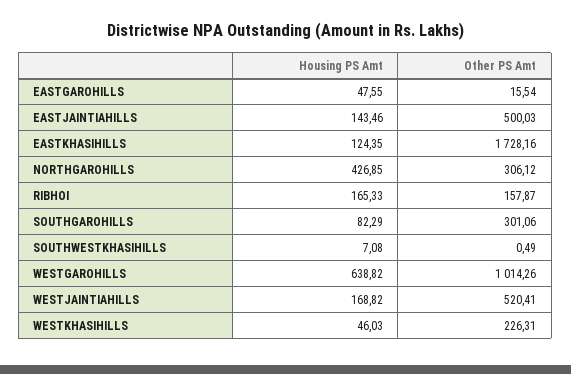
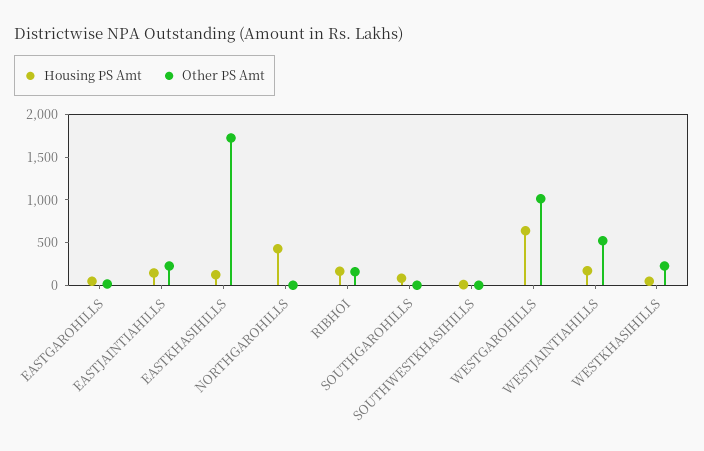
Other PS Amt, EASTJAINTIAHILLS: 500.03 -> 200
Other PS Amt, NORTHGAROHILLS: 306.12 -> 0
Other PS Amt, SOUTHGAROHILLS: 301.06 -> 0

